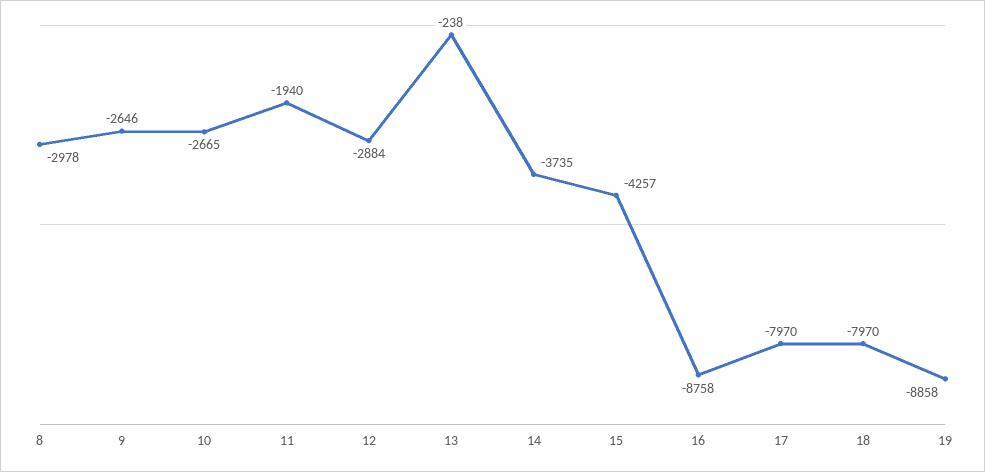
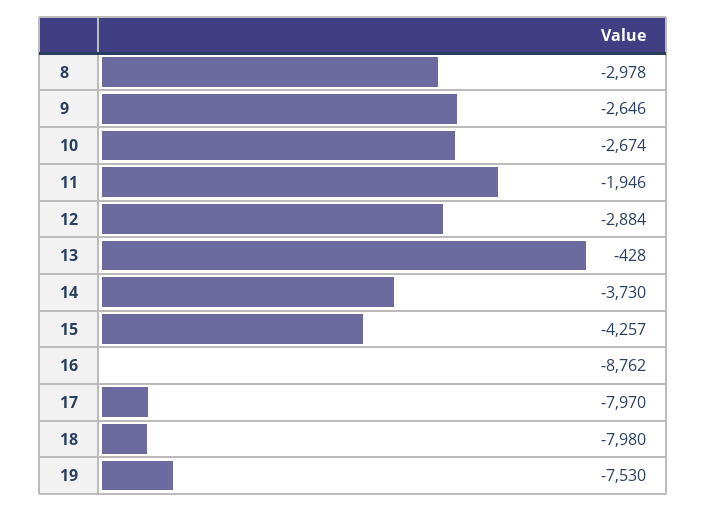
10: -2665 -> -2674
11: -1940 -> -1946
13: -238 -> -428
14: -3735 -> -3730
16: -8758 -> -8762
18: -7970 -> -7980
19: -8858 -> -7530

